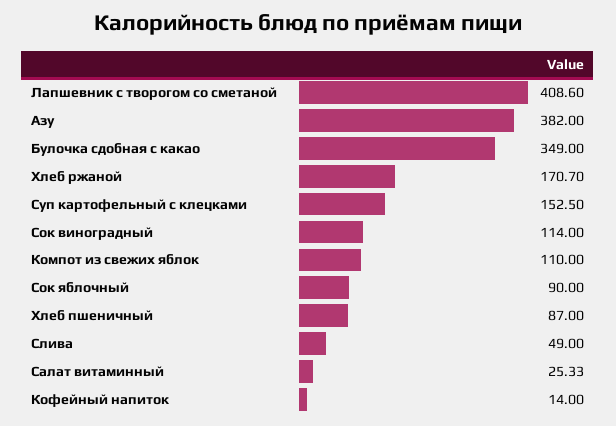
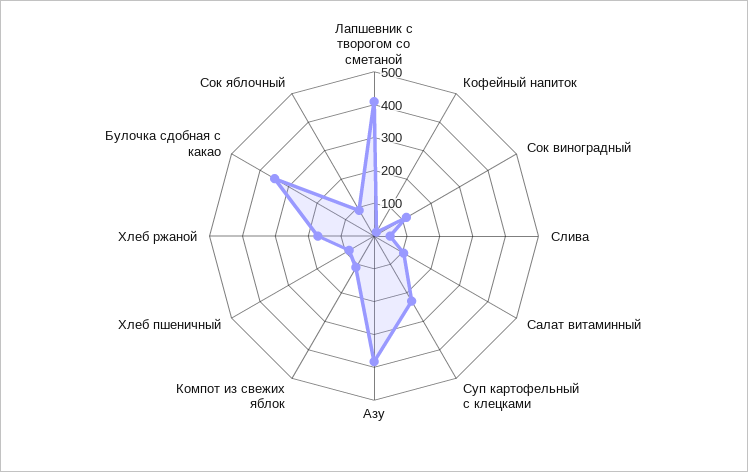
Суп картофельный с клецками: 152.5 -> 225
Салат витаминный: 25.33 -> 100

